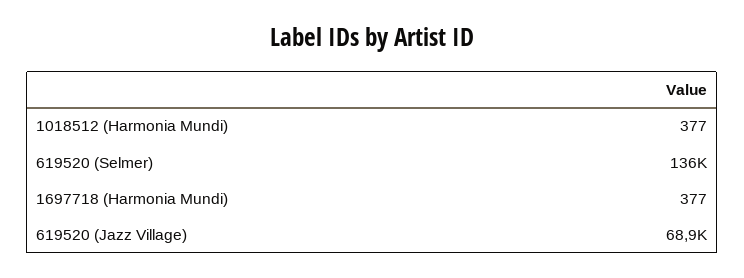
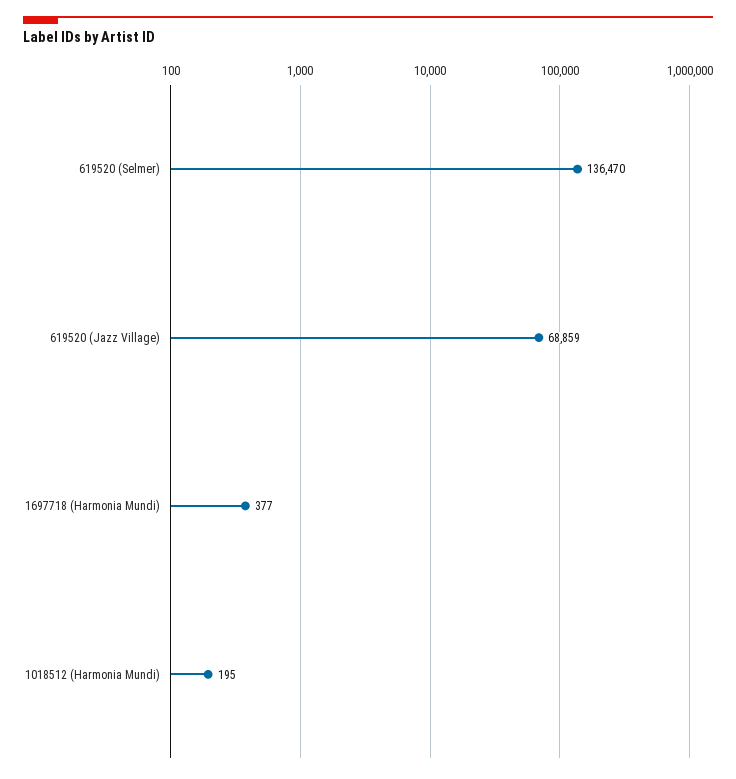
1018512 (Harmonia Mundi): 377 -> 195

